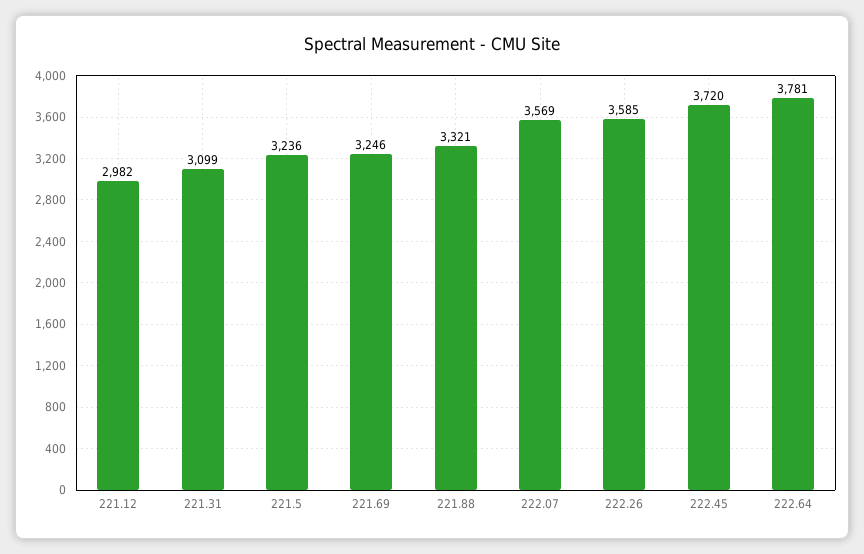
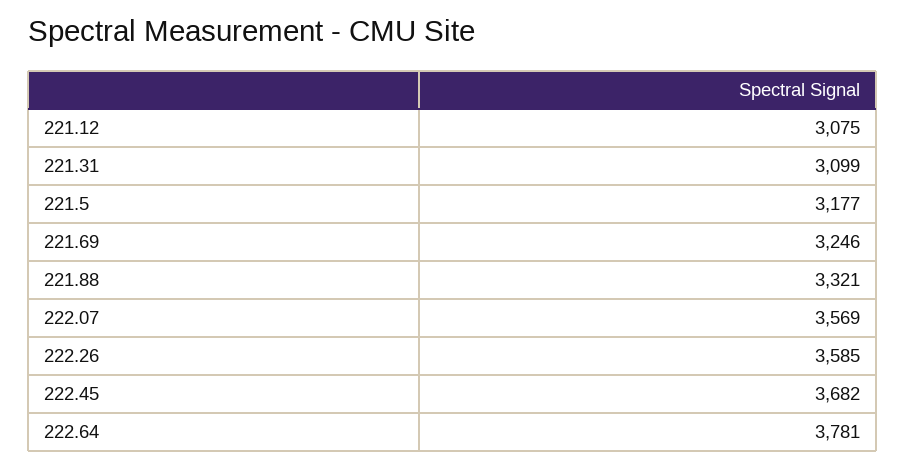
221.12: 2982 -> 3075
221.5: 3236 -> 3177
222.45: 3720 -> 3682

